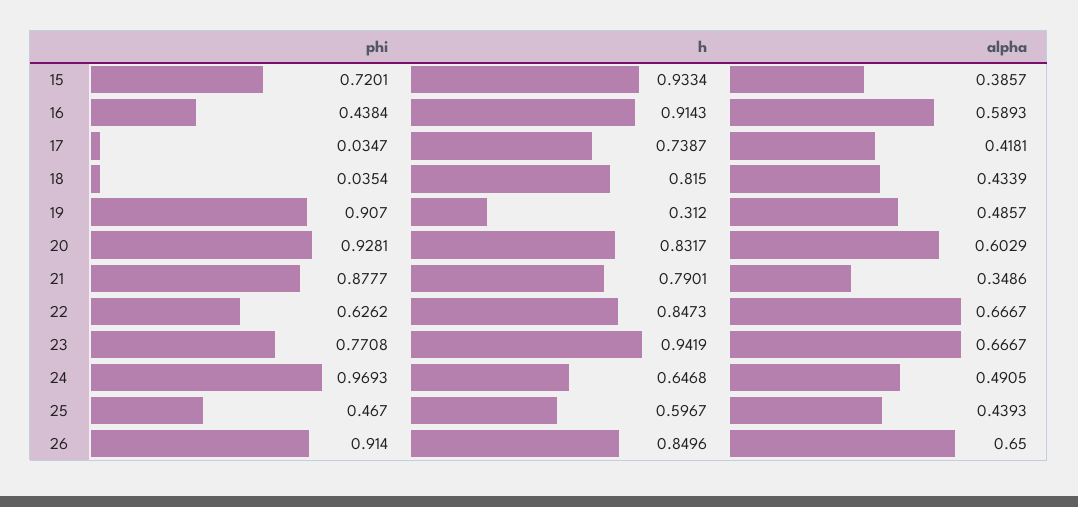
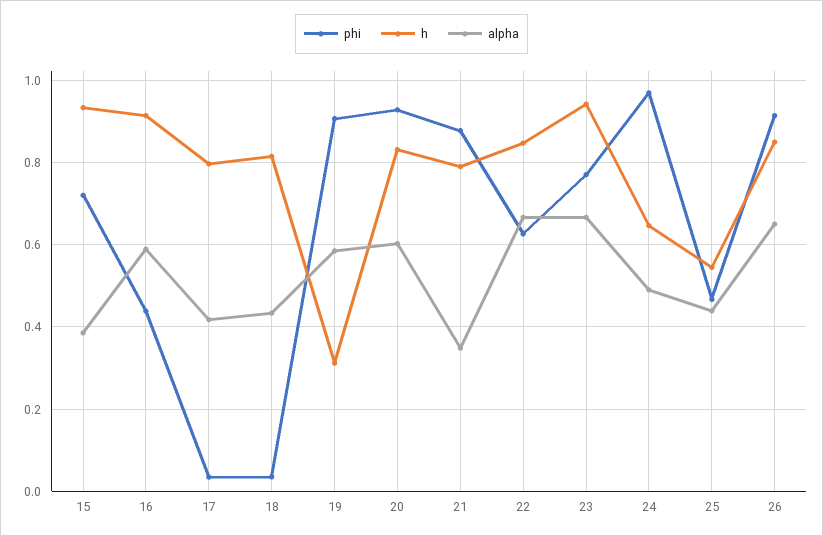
h, 17: 0.7387 -> 0.8
alpha, 19: 0.4857 -> 0.58
h, 25: 0.5967 -> 0.54

